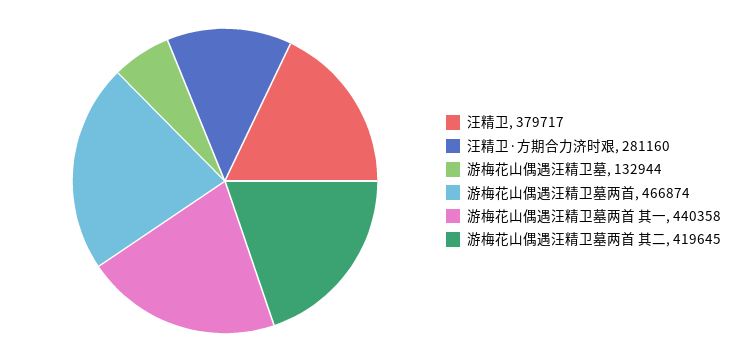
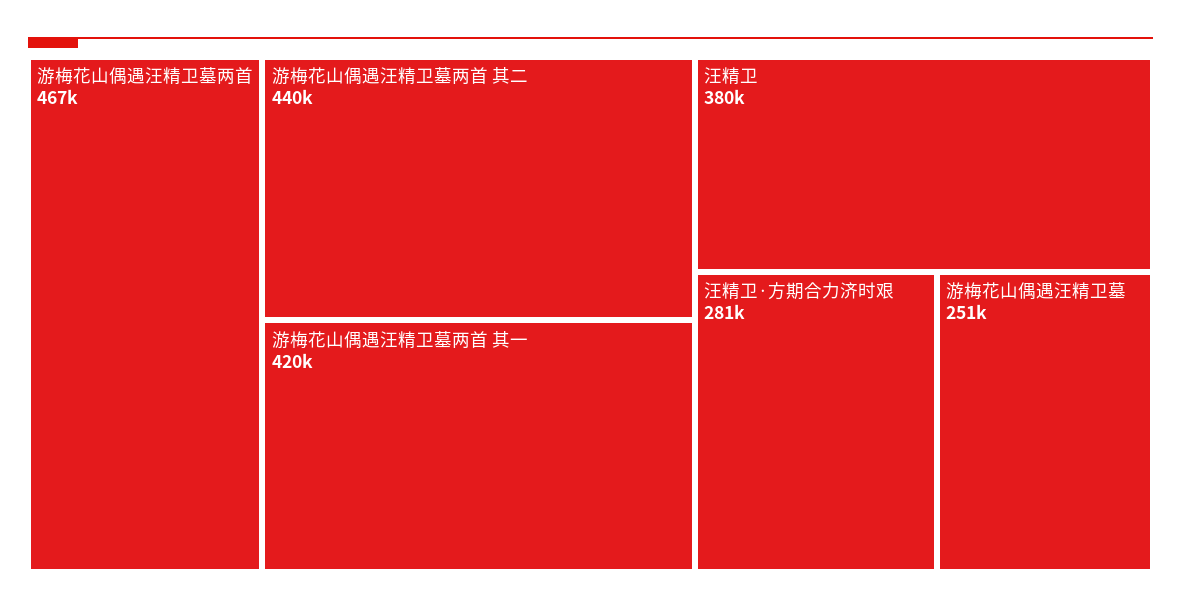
游梅花山偶遇汪精卫墓: 132944 -> 251000
游梅花山偶遇汪精卫墓两首 其一: 440358 -> 420000
游梅花山偶遇汪精卫墓两首 其二: 419645 -> 440000

